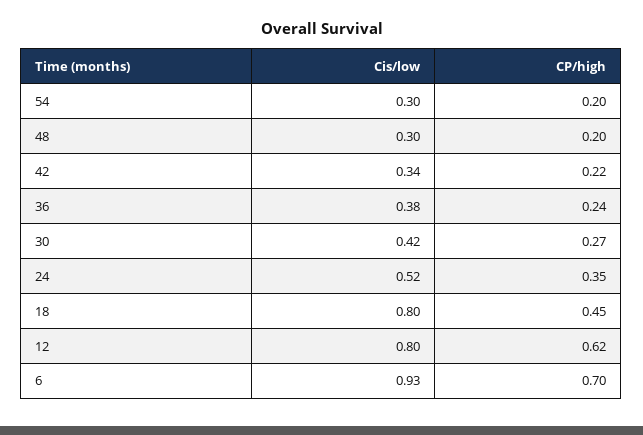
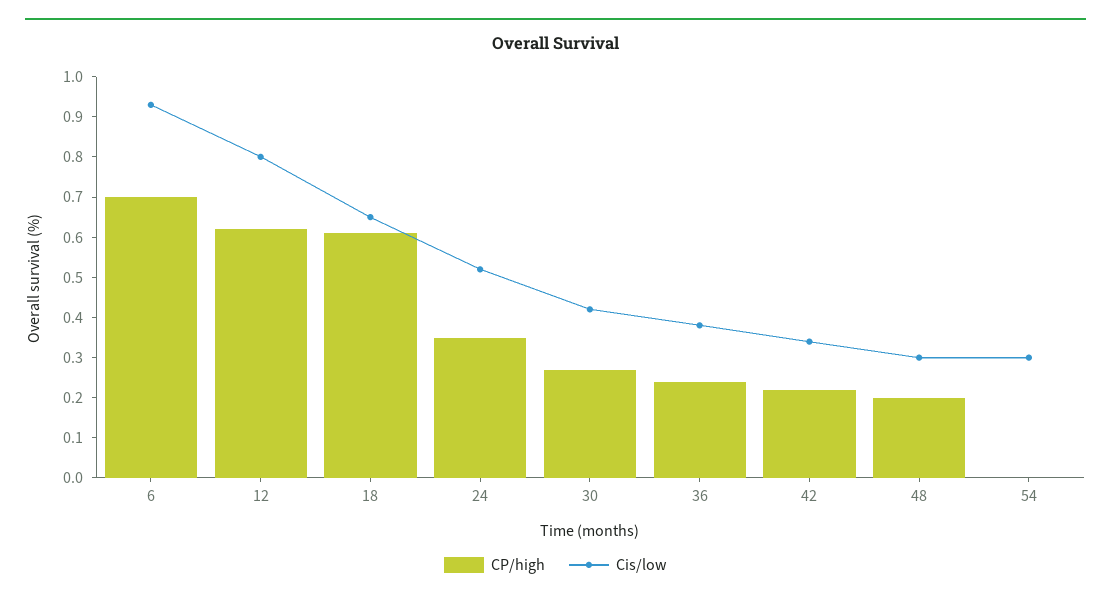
CP/high, 54: 0.2 -> 0
Cis/low, 18: 0.8 -> 0.65
CP/high, 18: 0.45 -> 0.6

